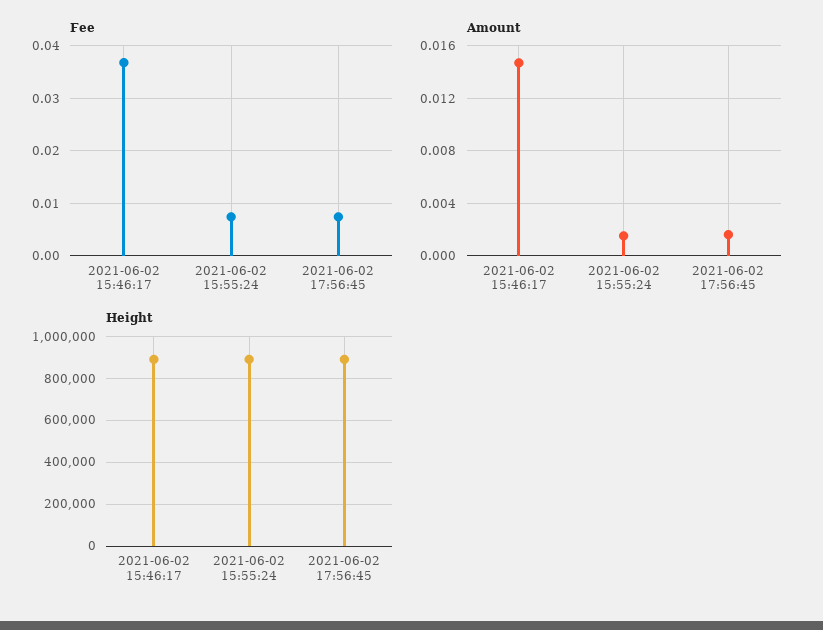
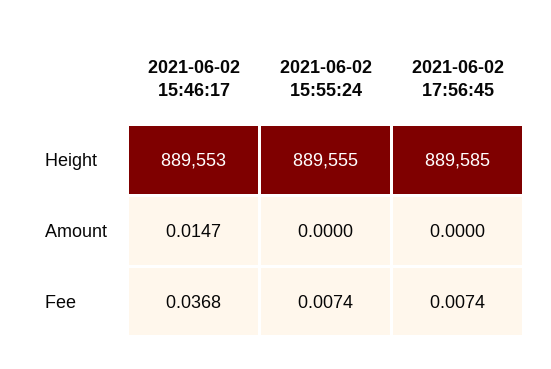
Amount, 2021-06-02 15:55:24: 0.0015 -> 0
Amount, 2021-06-02 17:56:45: 0.0015 -> 0

